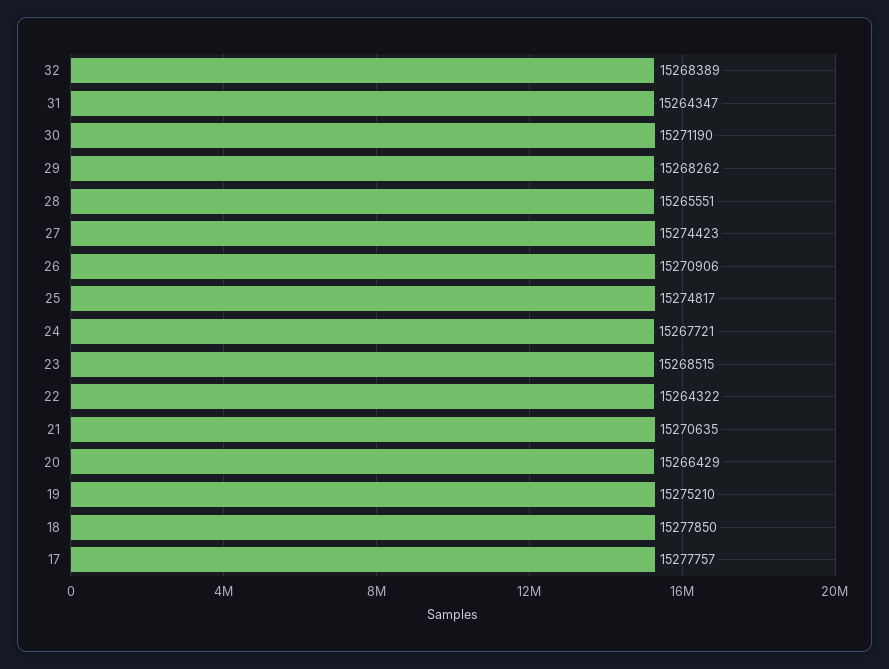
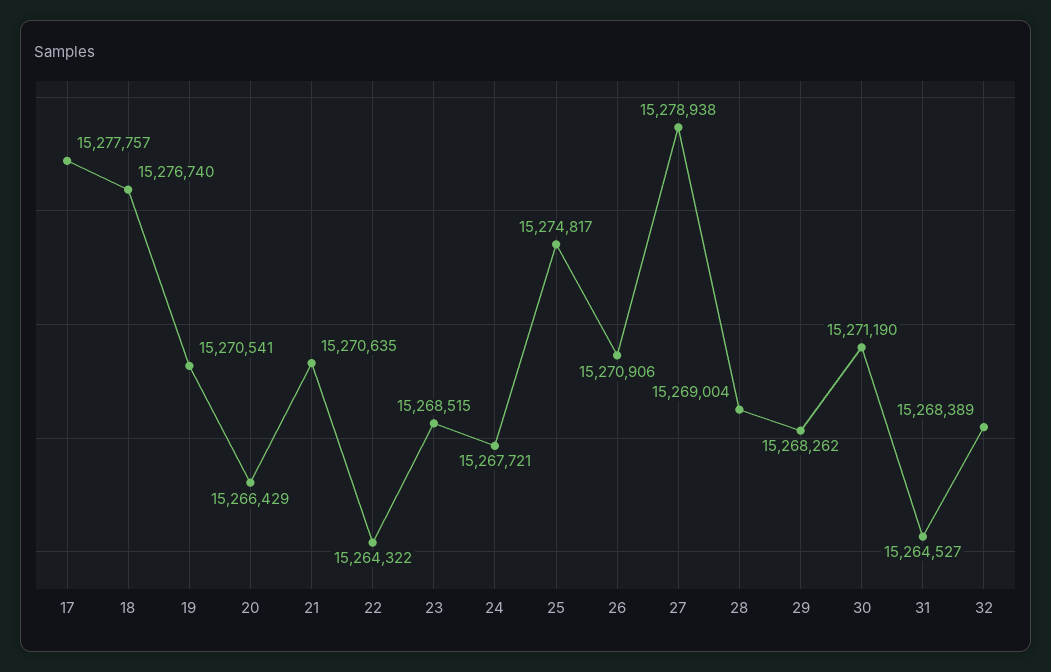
31: 15264347 -> 15264527
28: 15265551 -> 15269004
27: 15274423 -> 15278938
19: 15275210 -> 15270541
18: 15277850 -> 15276740

